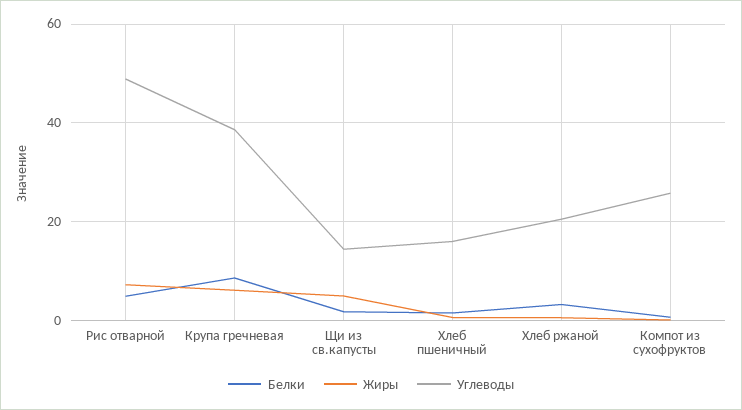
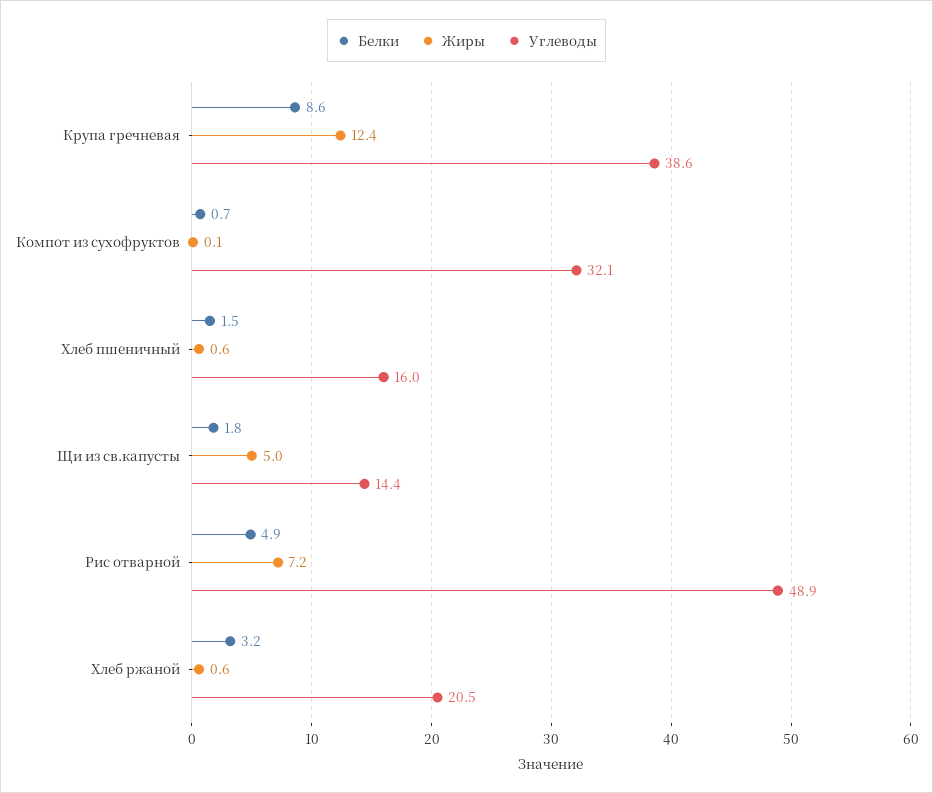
Жиры, Крупа гречневая: 6 -> 12.4
Углеводы, Компот из сухофруктов: 26 -> 32.1

